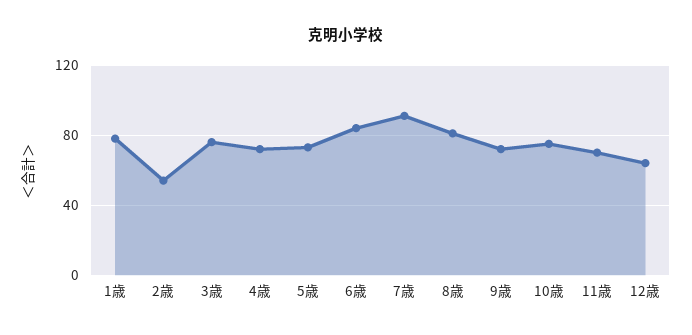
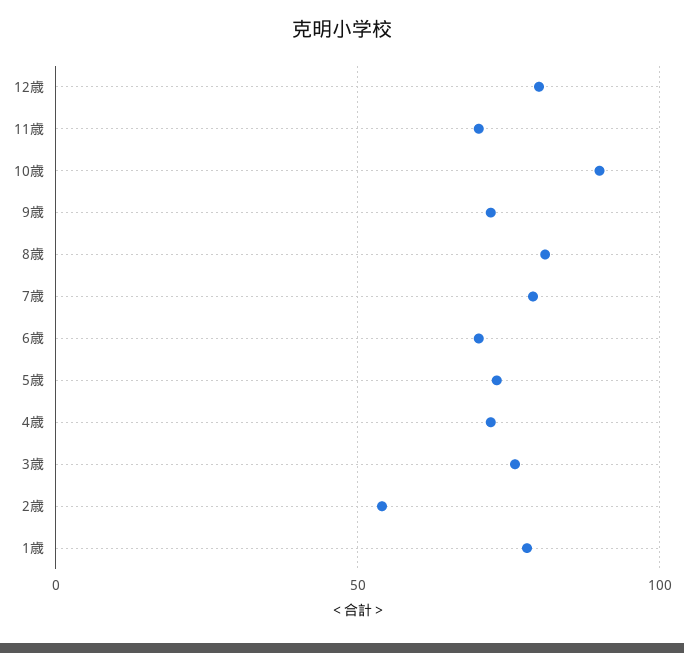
6歳: 85 -> 70
7歳: 90 -> 80
10歳: 75 -> 90
12歳: 65 -> 80

